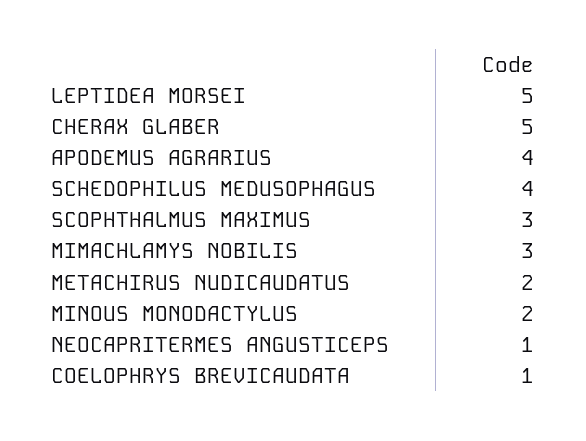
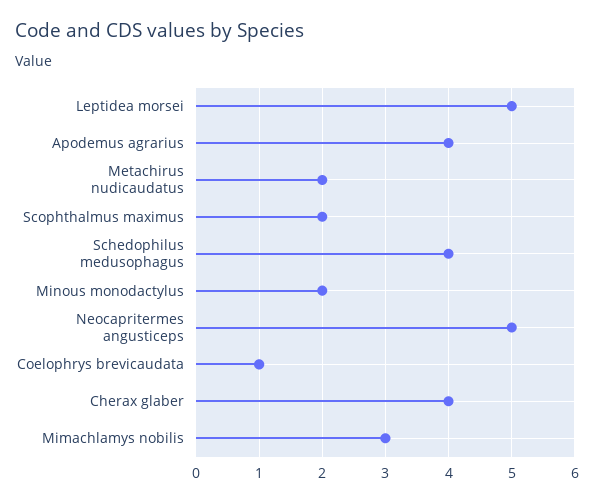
CHERAX GLABER: 5 -> 4
SCOPHTHALMUS MAXIMUS: 3 -> 2
NEOCAPRITERMES ANGUSTICEPS: 1 -> 5

